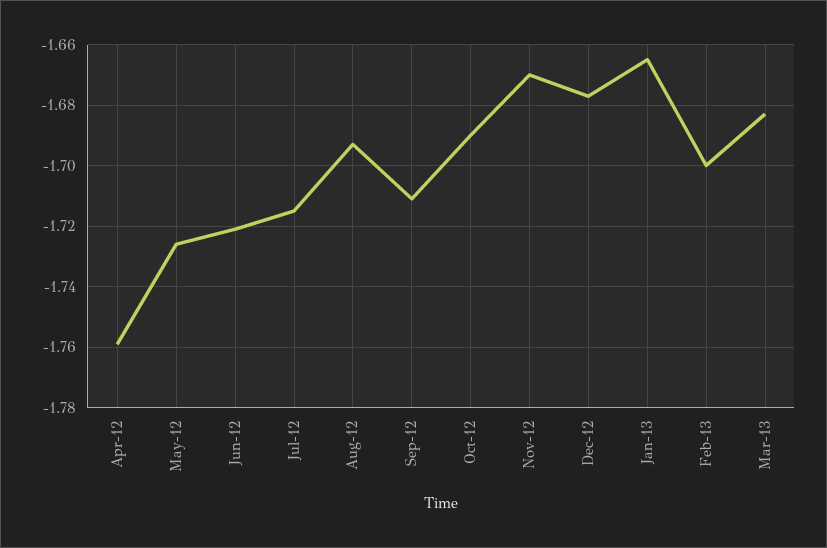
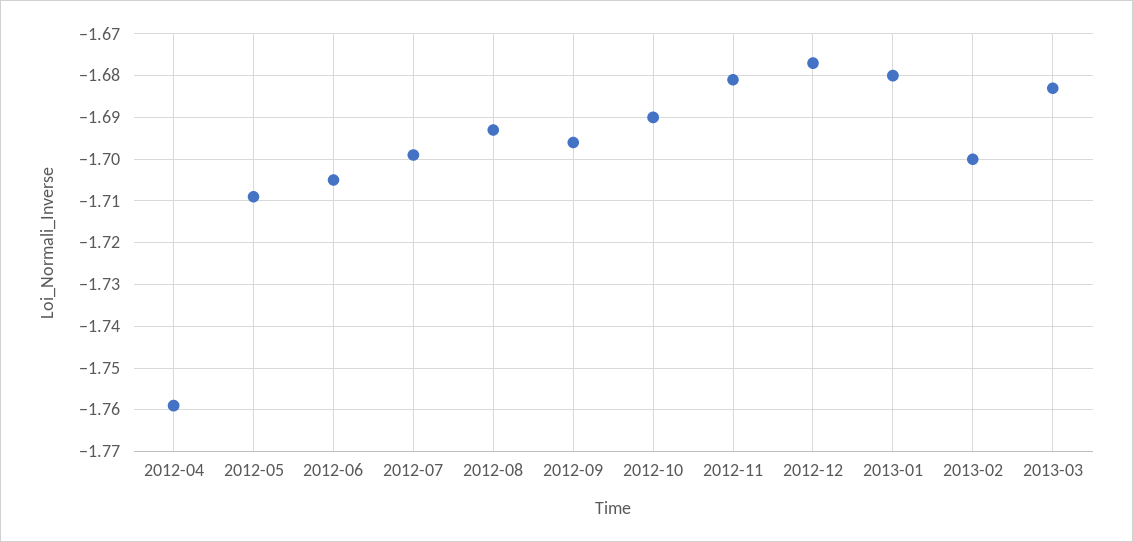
May-12: -1.725 -> -1.71
Jun-12: -1.72 -> -1.705
Jul-12: -1.715 -> -1.7
Sep-12: -1.71 -> -1.695
Nov-12: -1.67 -> -1.68
Jan-13: -1.665 -> -1.68

